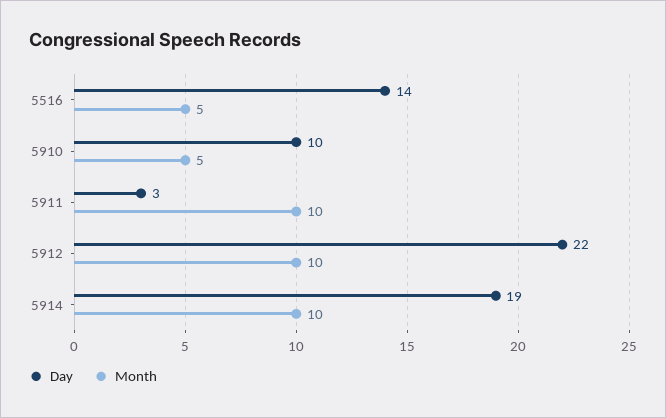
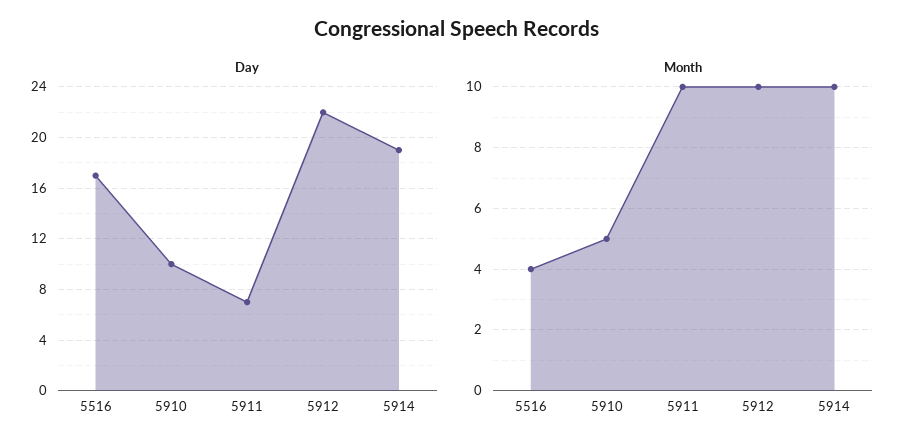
Day, 5516: 14 -> 17
Month, 5516: 5 -> 4
Day, 5911: 3 -> 7

